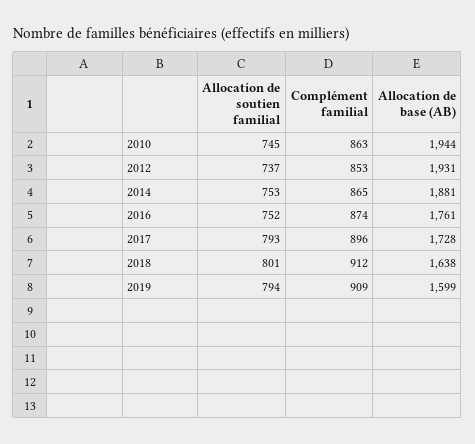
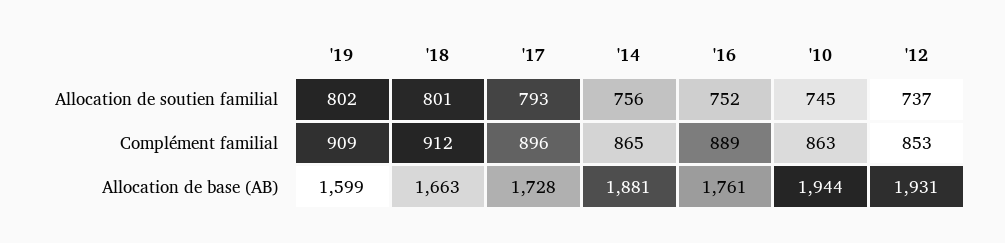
Allocation de soutien familial, 2014: 753 -> 756
Complément familial, 2016: 874 -> 889
Allocation de base (AB), 2018: 1638 -> 1663
Allocation de soutien familial, 2019: 794 -> 802

